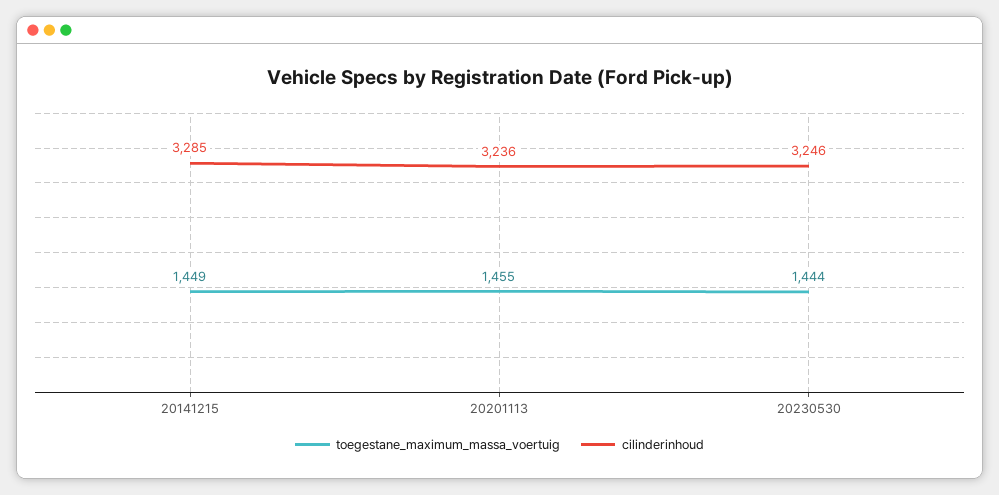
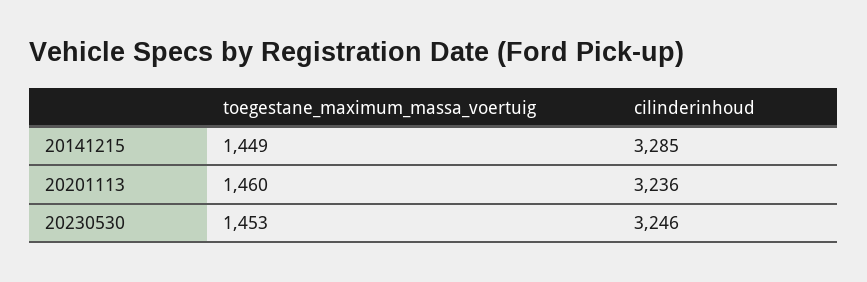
toegestane_maximum_massa_voertuig, 20201113: 1455 -> 1460
toegestane_maximum_massa_voertuig, 20230530: 1444 -> 1453

